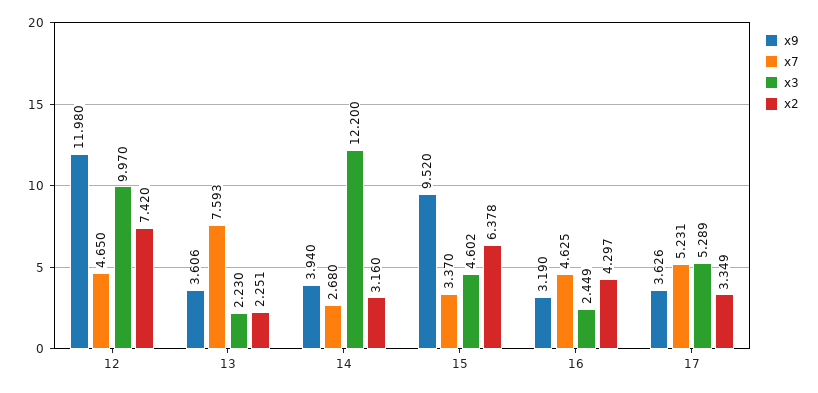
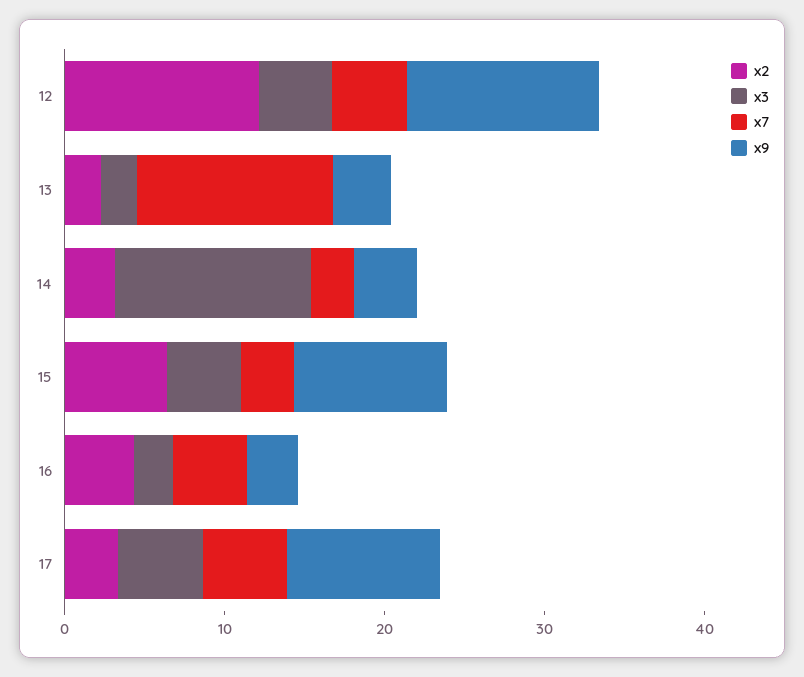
x3, 12: 9.97 -> 4
x2, 12: 7.42 -> 12
x7, 13: 7.593 -> 12
x9, 17: 3.626 -> 10

